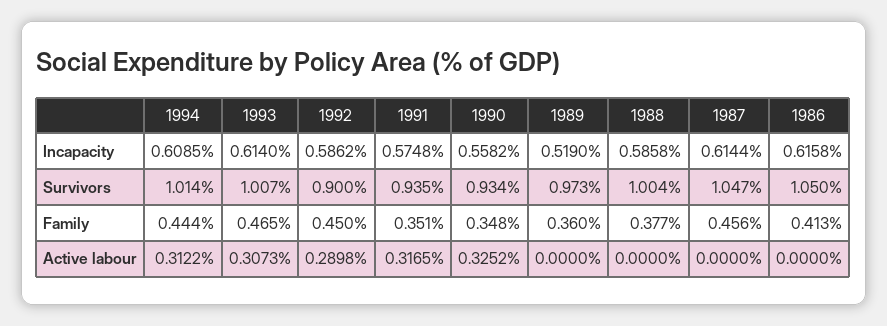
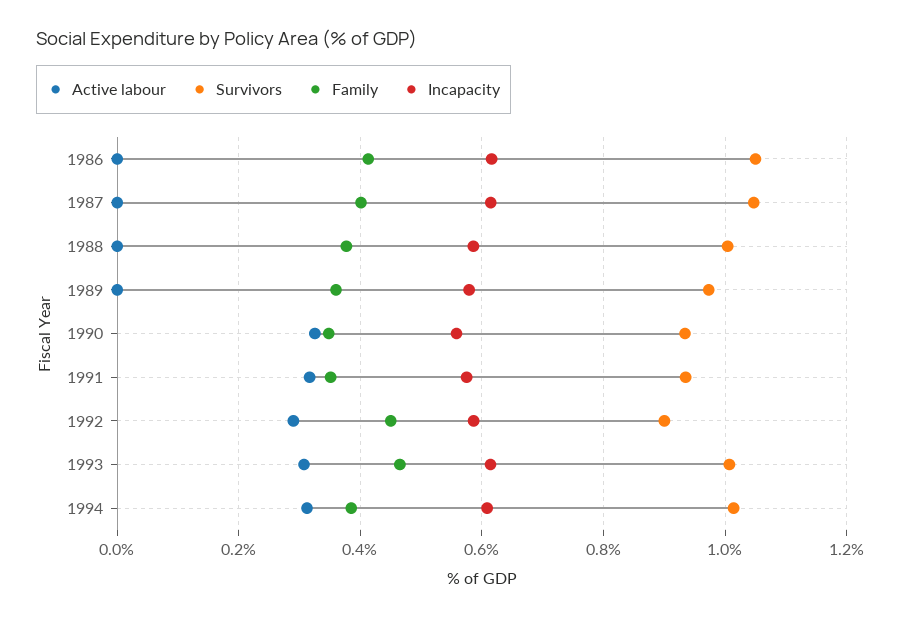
Incapacity, 1989: 0.519 -> 0.58
Family, 1994: 0.444 -> 0.38
Family, 1987: 0.456 -> 0.4

